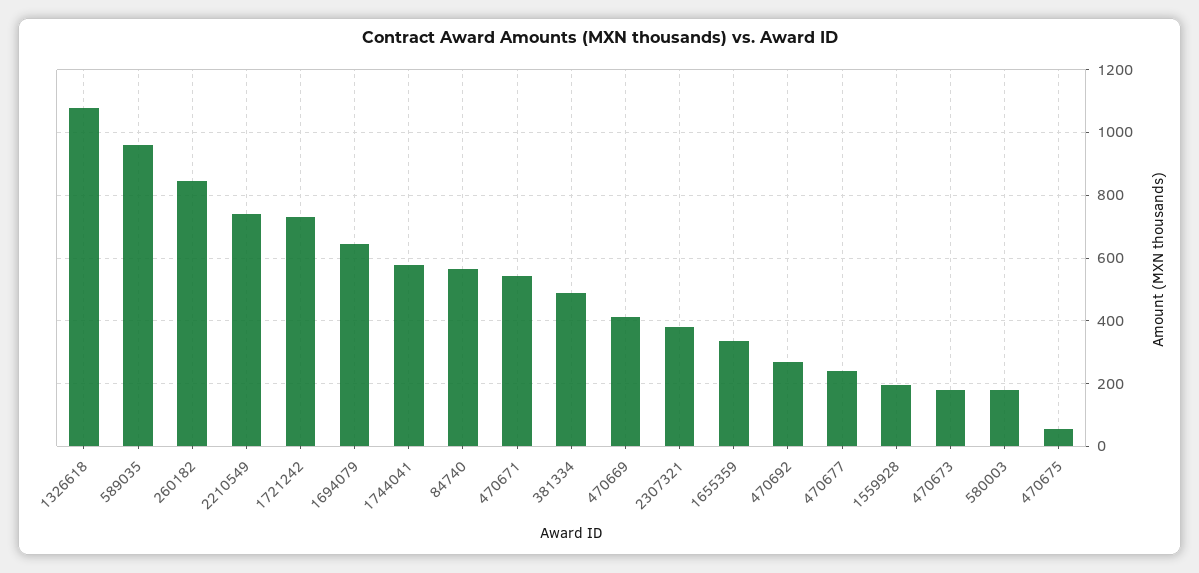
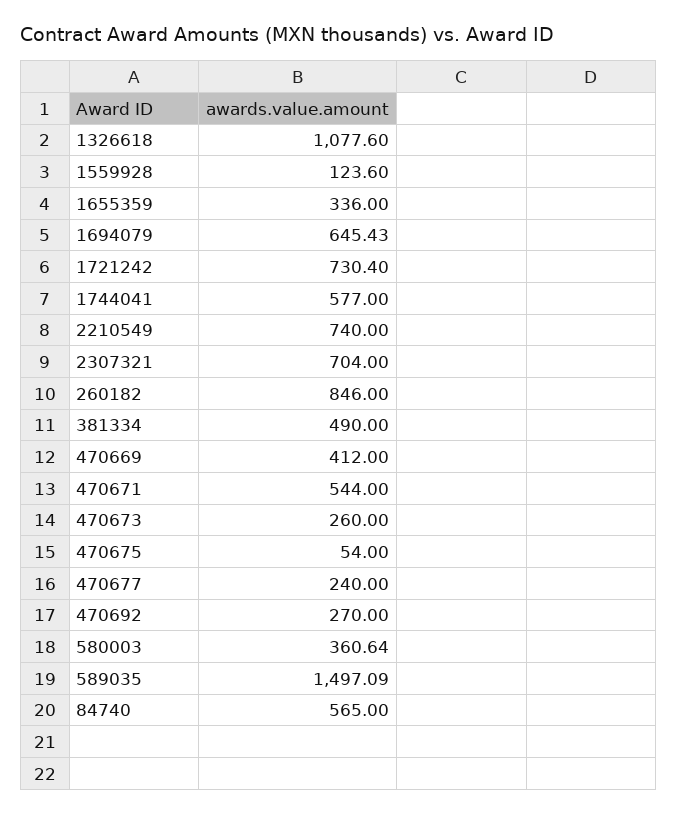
589035: 960 -> 1497.09
2307321: 380 -> 704
1559928: 200 -> 123.6
470673: 180 -> 260
580003: 180 -> 360.64

